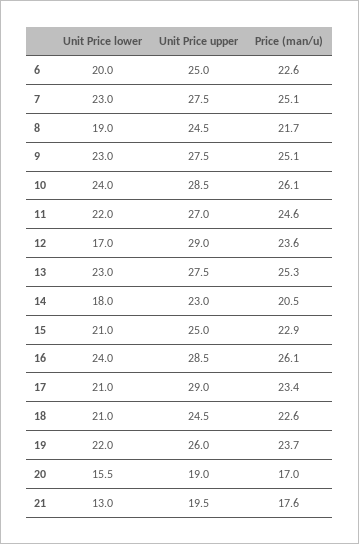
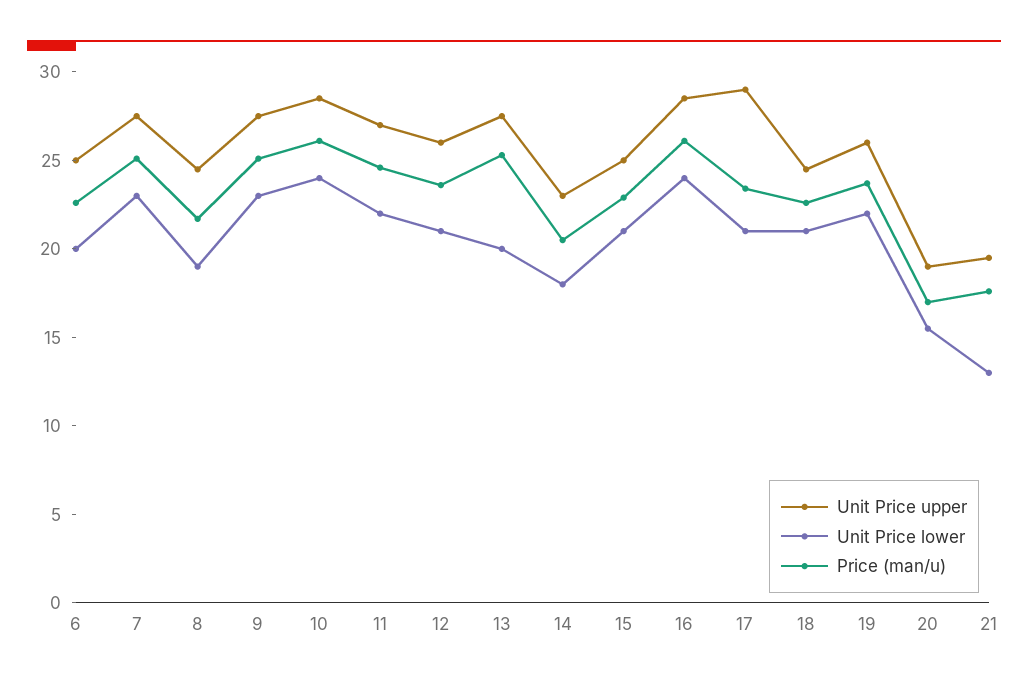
Unit Price lower, 12: 17 -> 21
Unit Price upper, 12: 29 -> 26
Unit Price lower, 13: 23 -> 20

